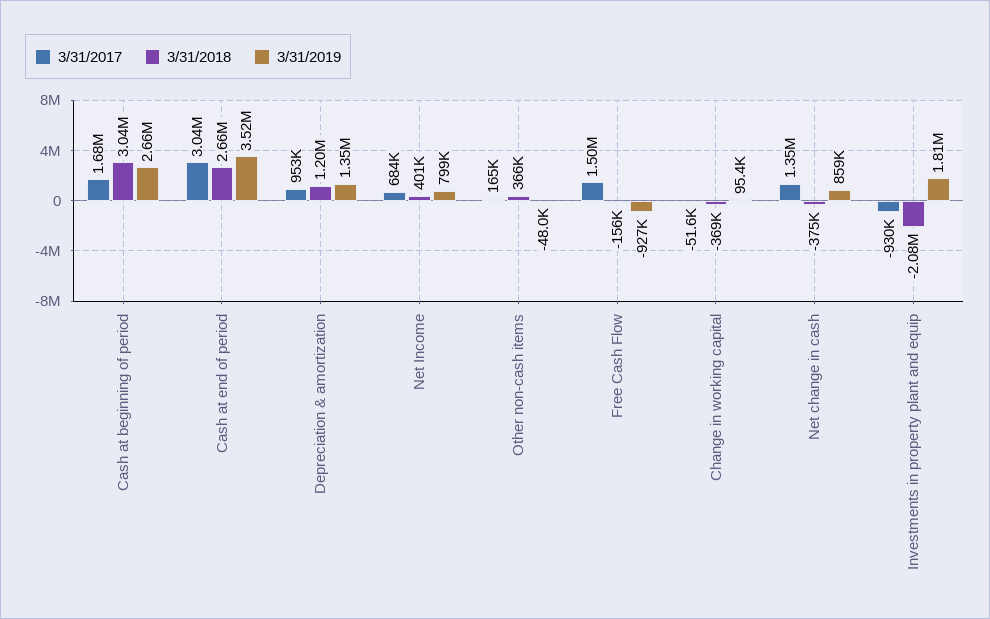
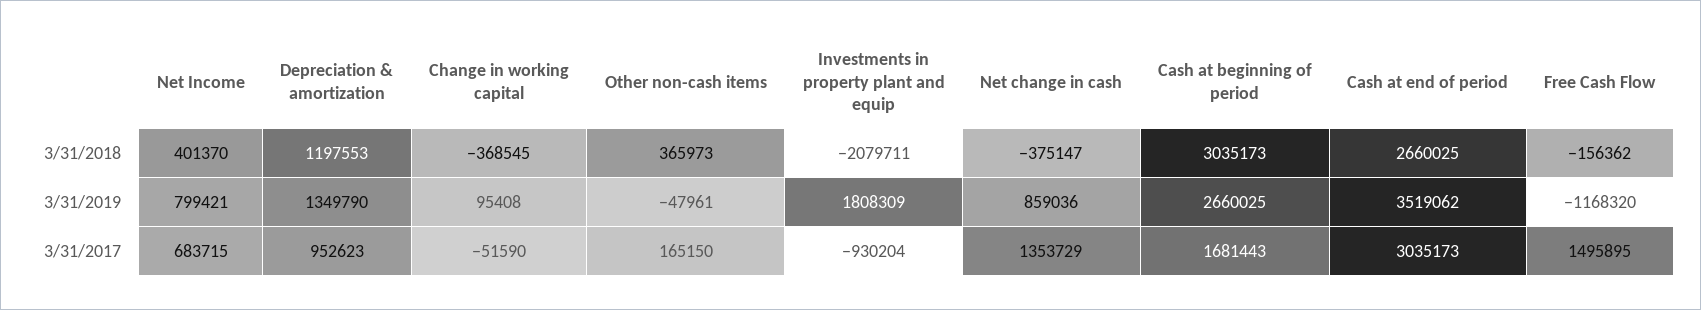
3/31/2019, Free Cash Flow: -927000 -> -1168320

